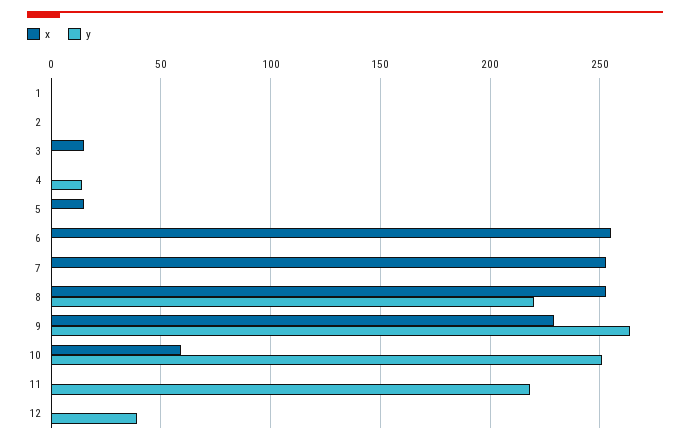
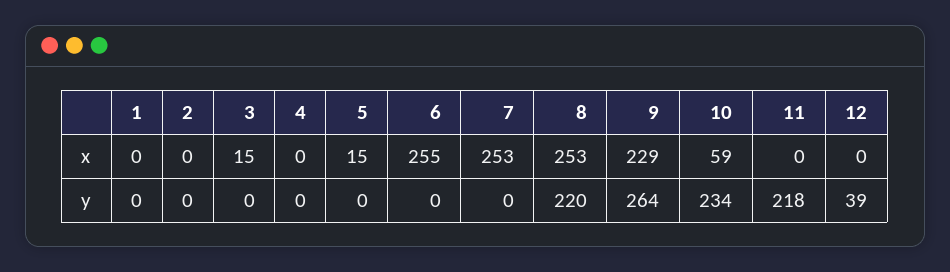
y, 4: 15 -> 0
y, 10: 250 -> 234

